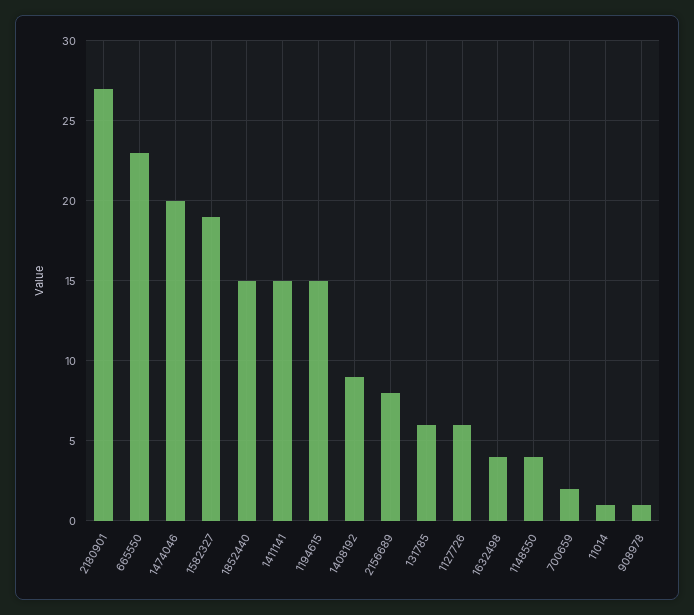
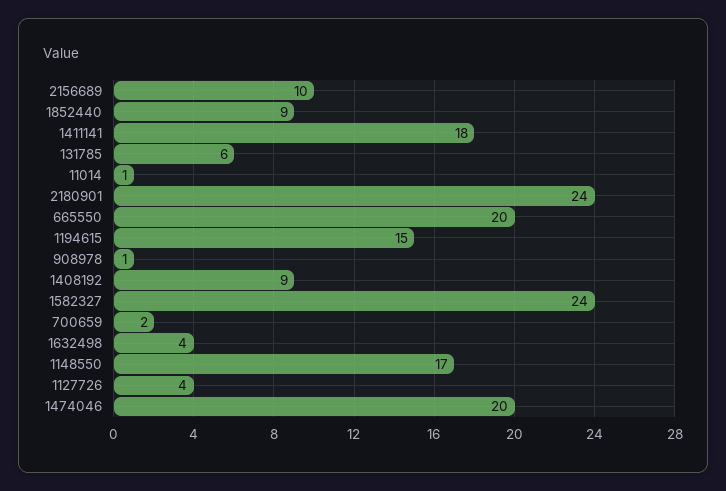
2180901: 27 -> 24
665550: 23 -> 20
1582327: 19 -> 24
1852440: 15 -> 9
1411141: 15 -> 18
2156689: 8 -> 10
1127726: 6 -> 4
1148550: 4 -> 17

